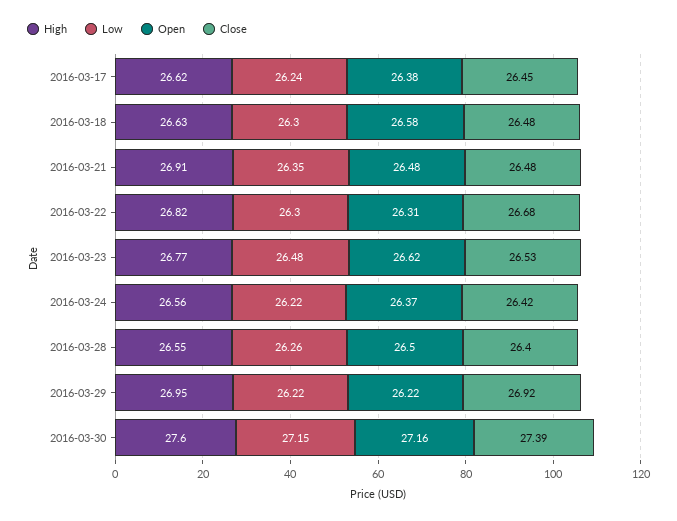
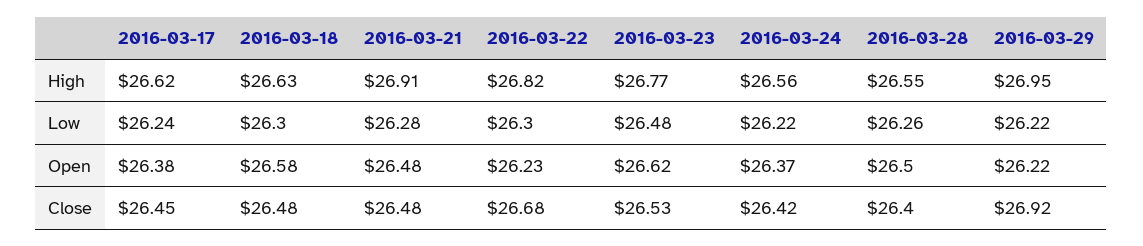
Low, 2016-03-21: 26.35 -> 26.28
Open, 2016-03-22: 26.31 -> 26.23
High, 2016-03-30: 27.6 -> none
Low, 2016-03-30: 27.15 -> none
Open, 2016-03-30: 27.16 -> none
Close, 2016-03-30: 27.39 -> none

